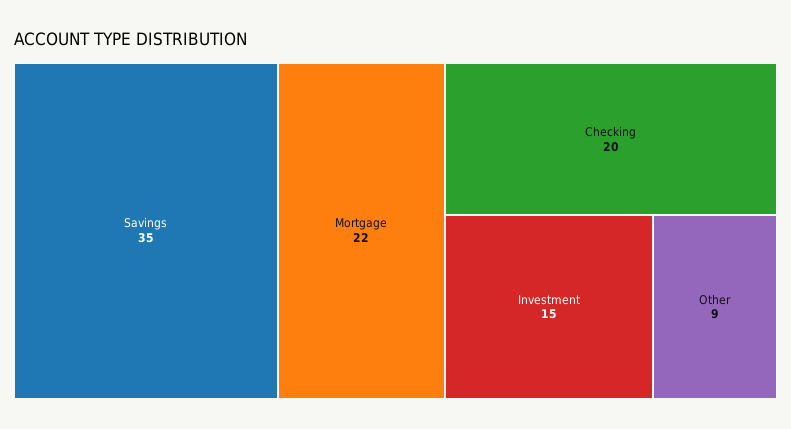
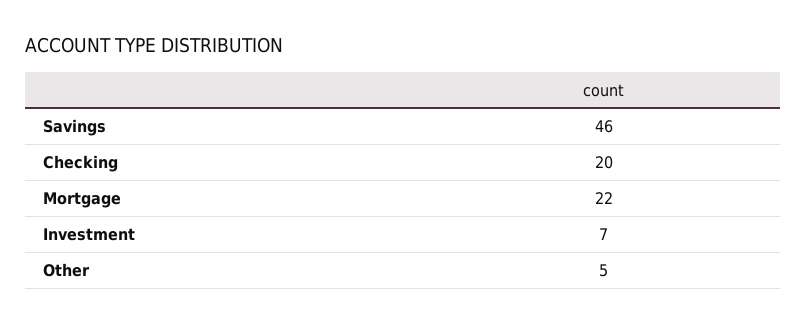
Savings: 35 -> 46
Investment: 15 -> 7
Other: 9 -> 5

